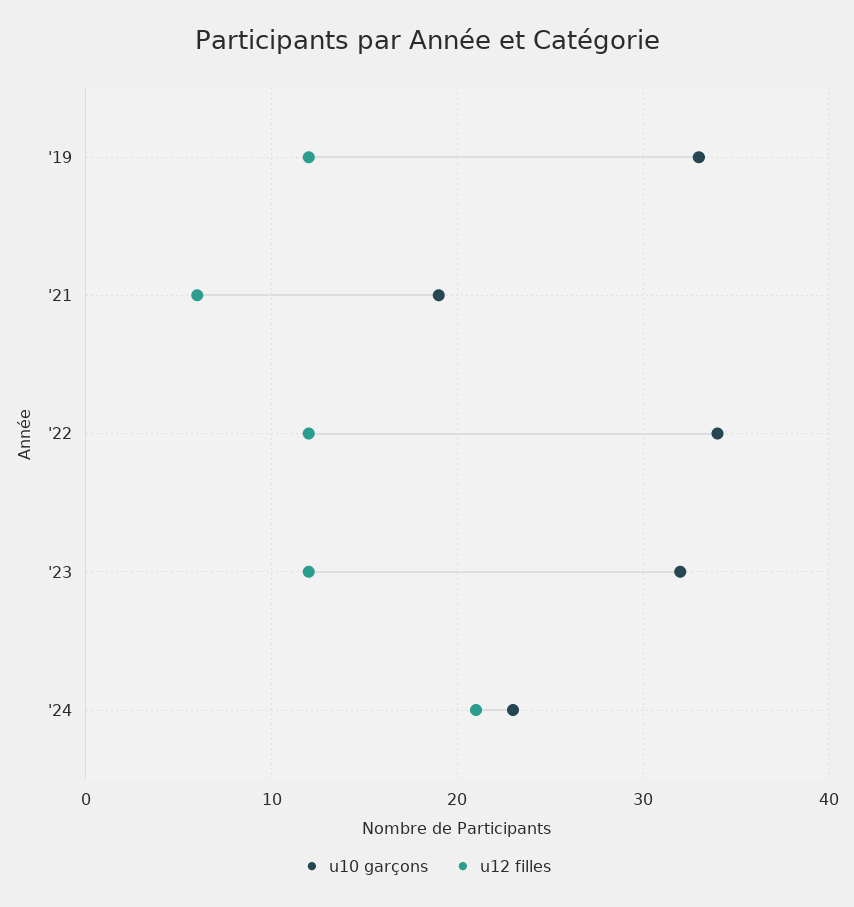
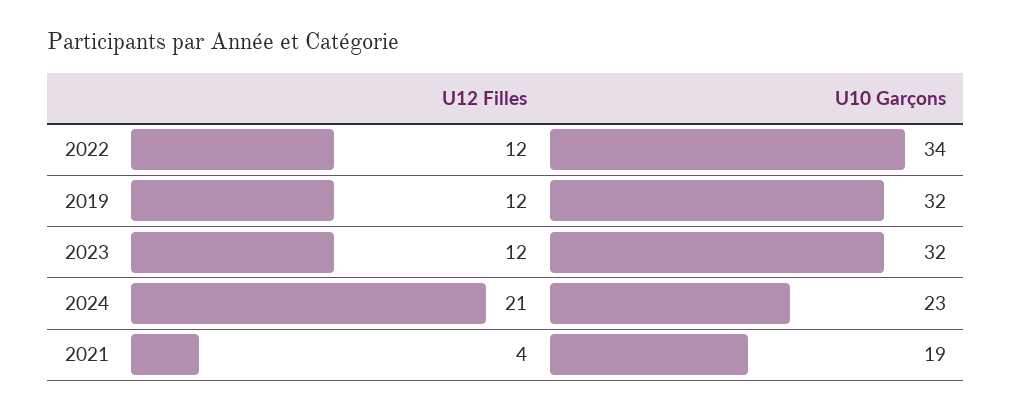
u10 garçons, '19: 33 -> 32
u12 filles, '21: 6 -> 4

